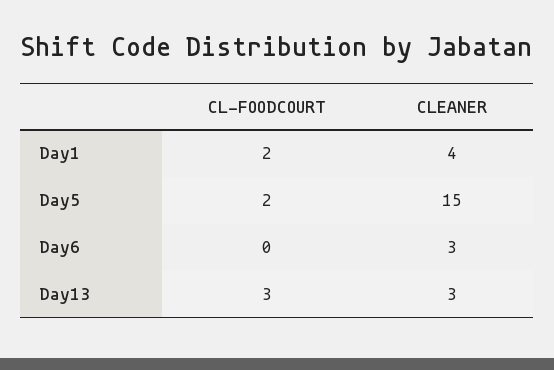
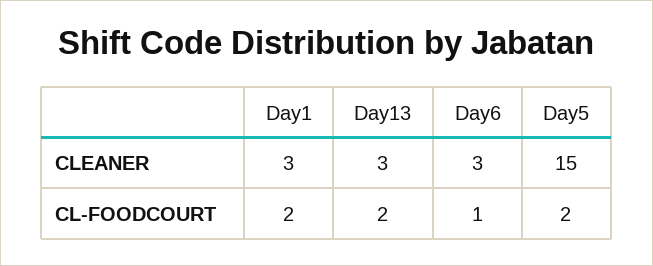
CLEANER, Day1: 4 -> 3
CL-FOODCOURT, Day6: 0 -> 1
CL-FOODCOURT, Day13: 3 -> 2

